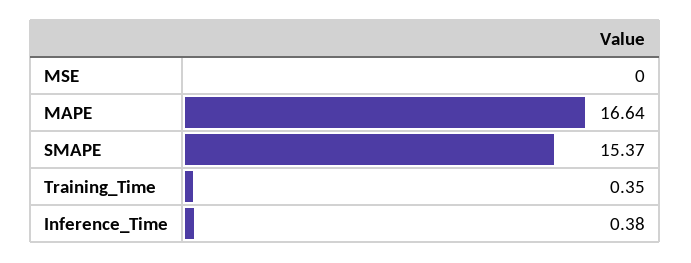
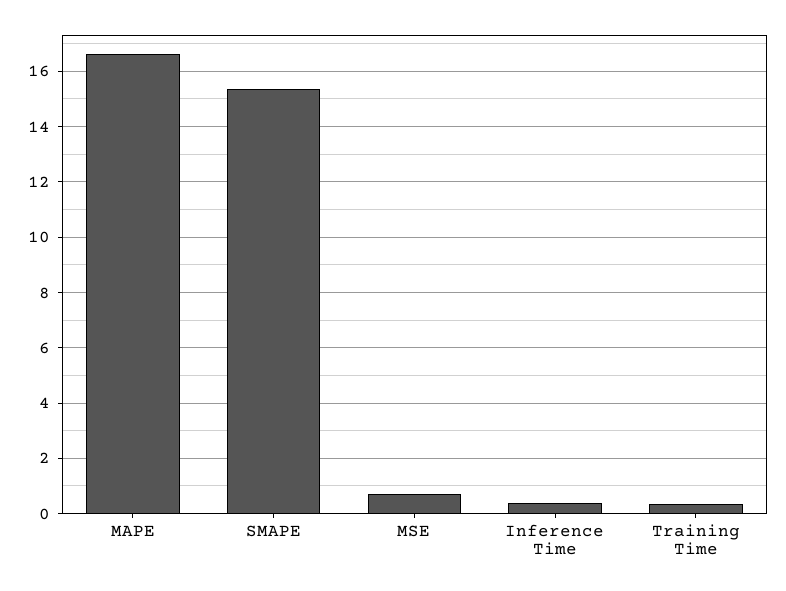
MSE: 0 -> 0.75

